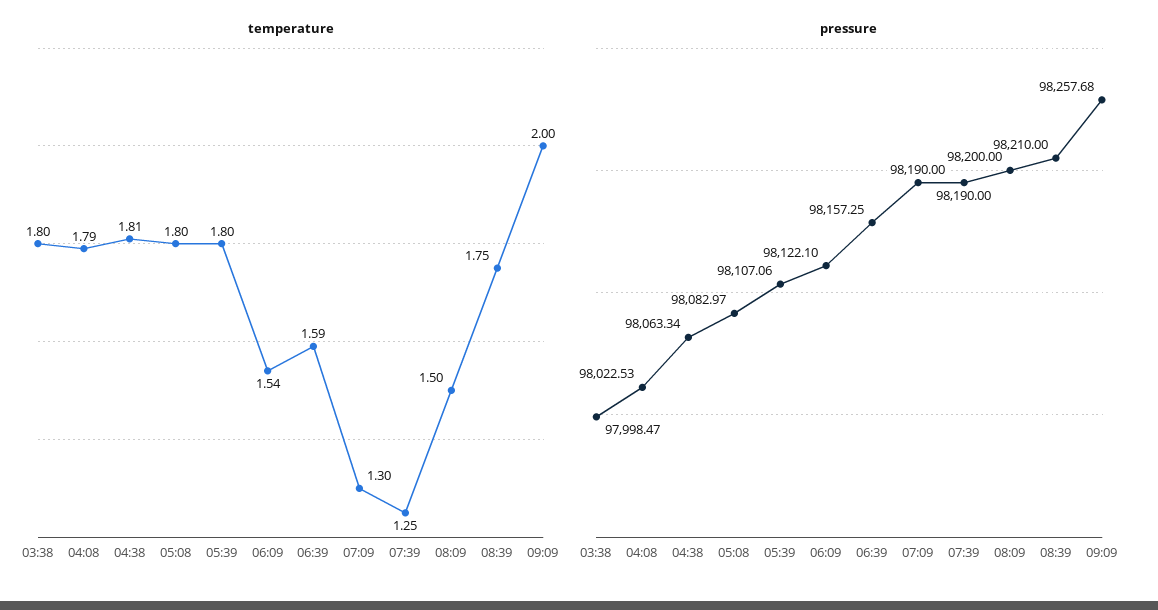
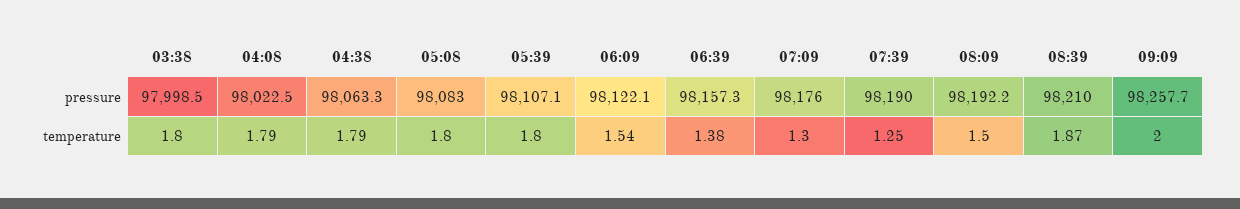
temperature, 04:38: 1.81 -> 1.79
temperature, 06:39: 1.59 -> 1.38
temperature, 08:39: 1.75 -> 1.87
pressure, 07:09: 98190 -> 98176
pressure, 08:09: 98200 -> 98192.2

